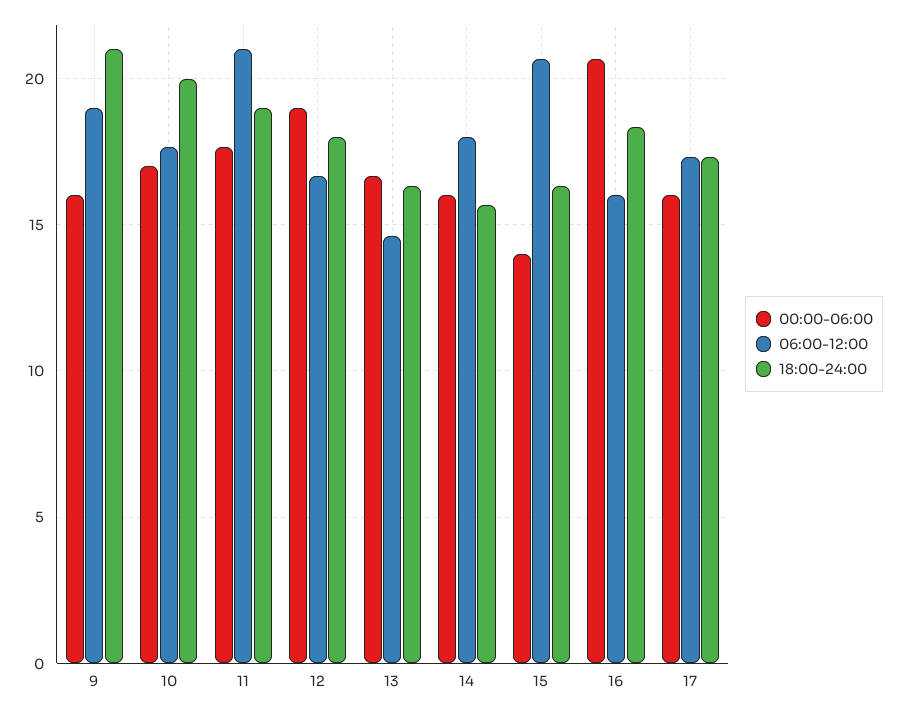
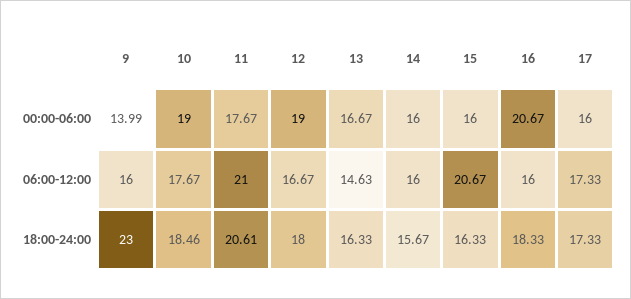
00:00-06:00, 9: 16 -> 13.99
06:00-12:00, 9: 19 -> 16
18:00-24:00, 9: 21 -> 23
00:00-06:00, 10: 17 -> 19
18:00-24:00, 10: 20 -> 18.46
18:00-24:00, 11: 19 -> 20.61
06:00-12:00, 14: 18 -> 16
00:00-06:00, 15: 14 -> 16

